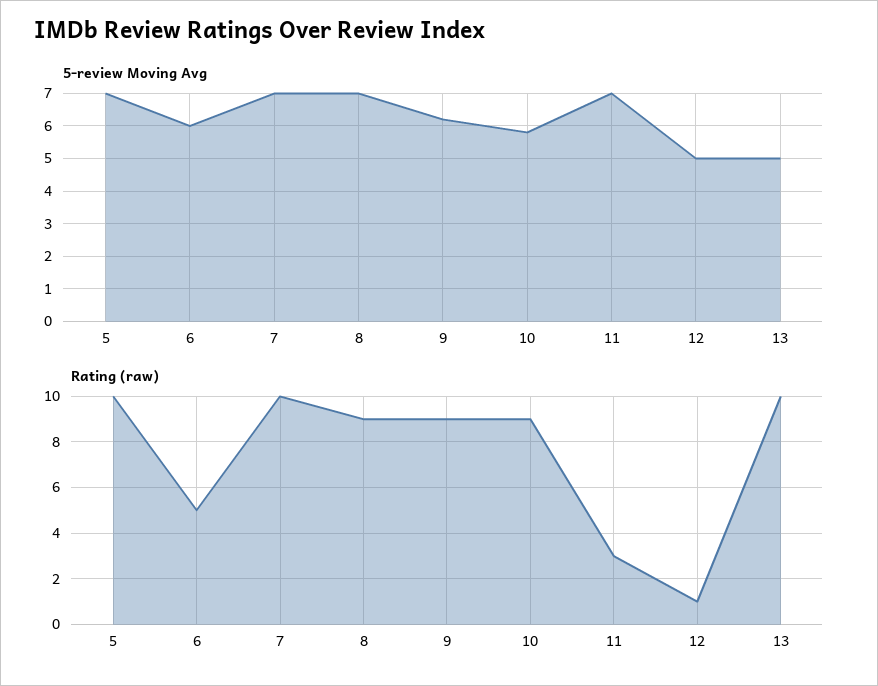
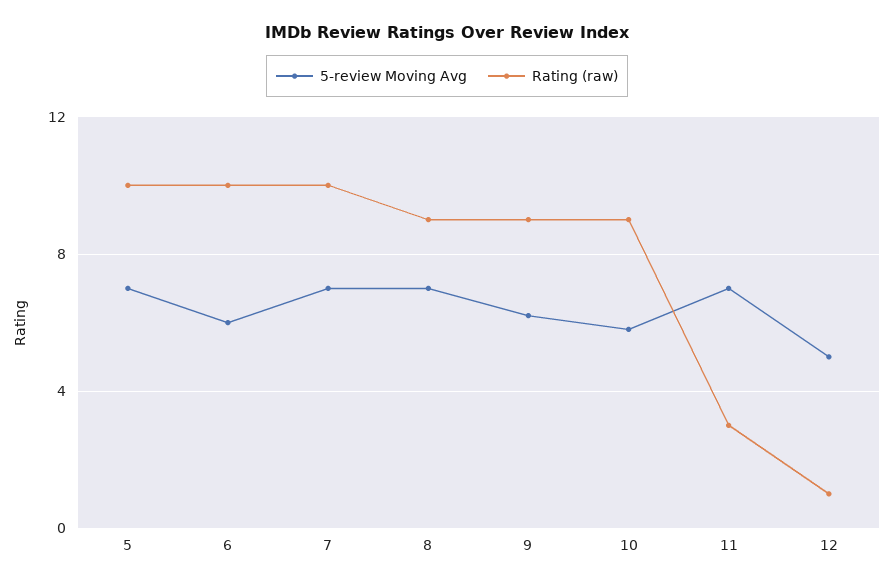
5-review Moving Avg, 13: 5 -> none
Rating (raw), 6: 5 -> 10
Rating (raw), 13: 10 -> none

